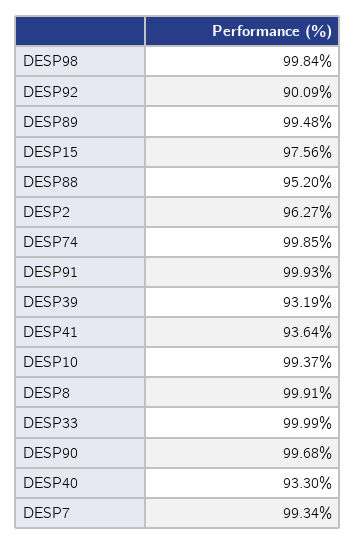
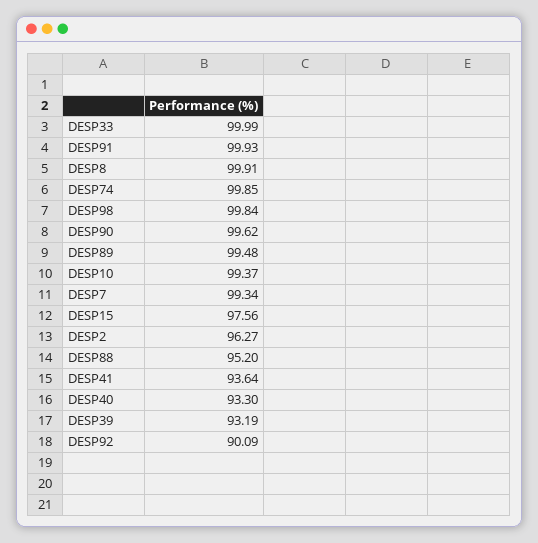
DESP90: 99.68 -> 99.62

